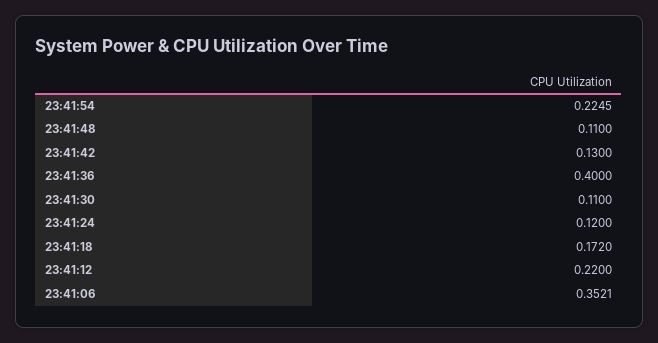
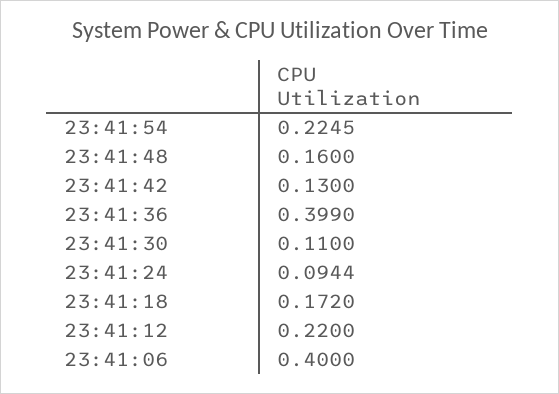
23:41:48: 0.11 -> 0.16
23:41:36: 0.4 -> 0.399
23:41:24: 0.12 -> 0.0944
23:41:06: 0.3521 -> 0.4

